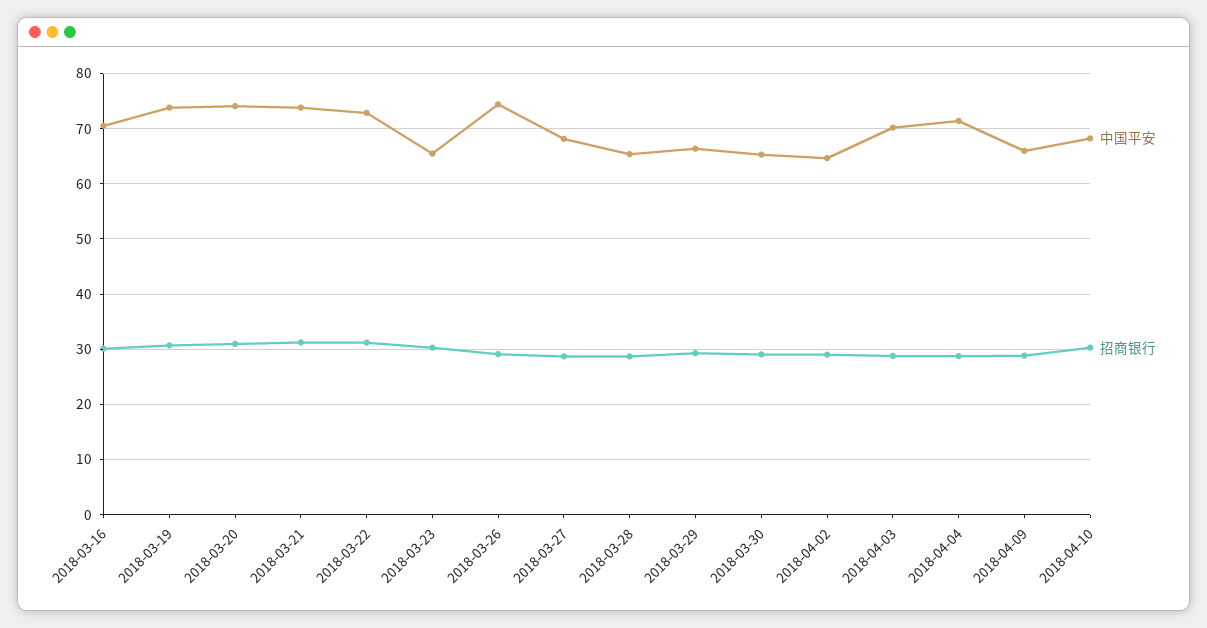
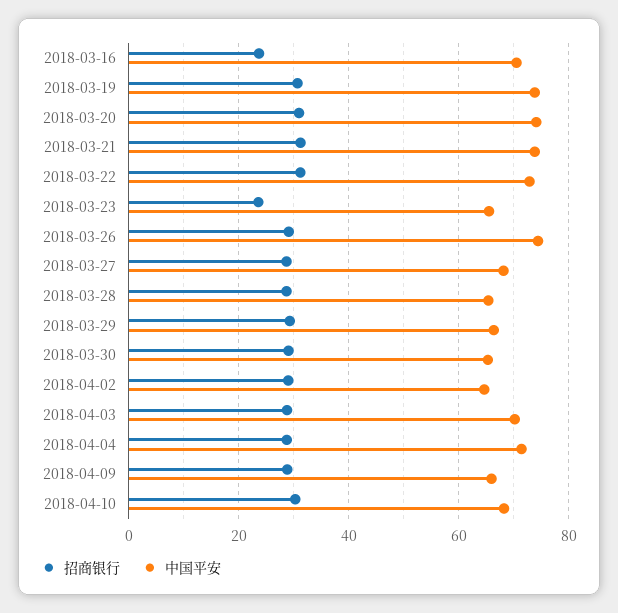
招商银行, 2018-03-16: 30 -> 24
招商银行, 2018-03-23: 30 -> 24

